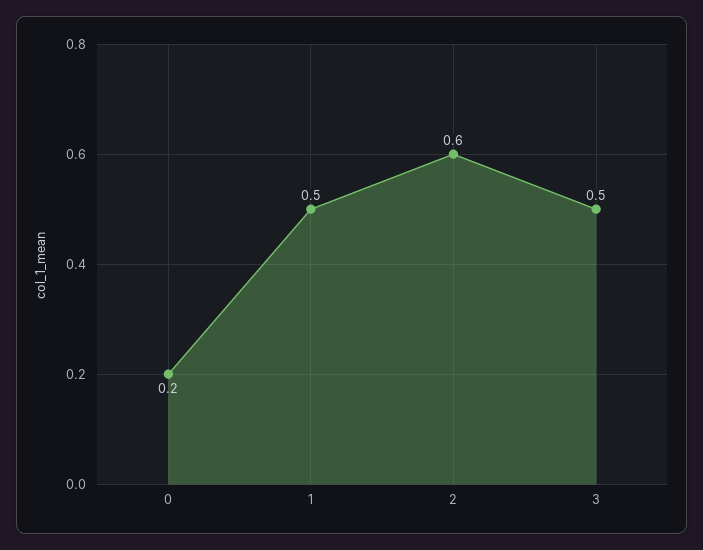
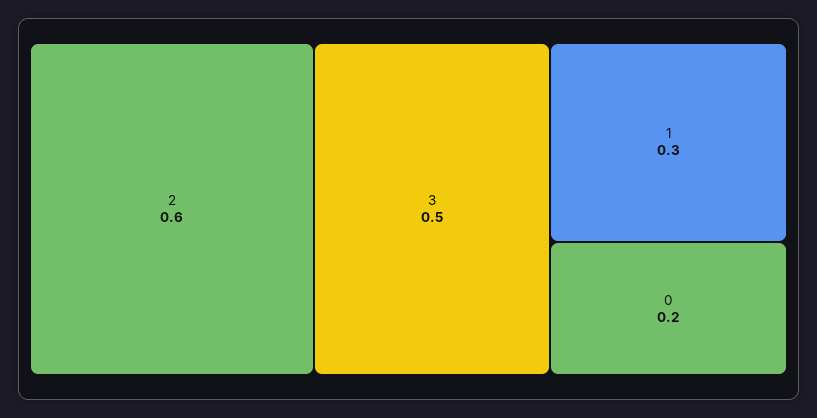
1: 0.5 -> 0.3

